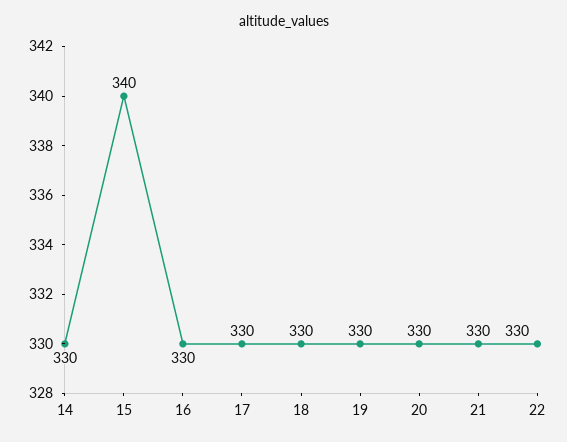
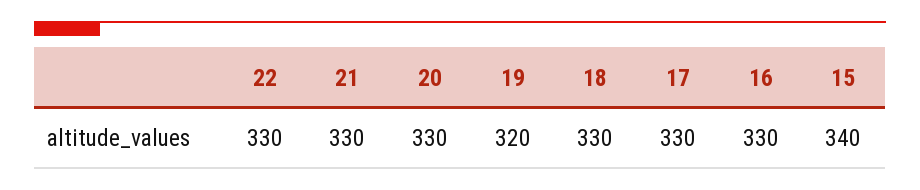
14: 330 -> none
19: 330 -> 320

